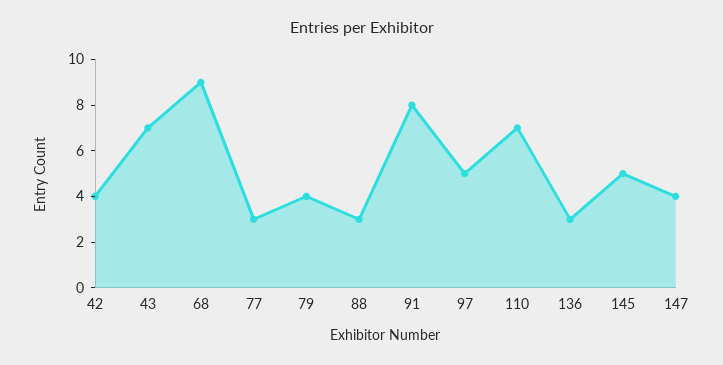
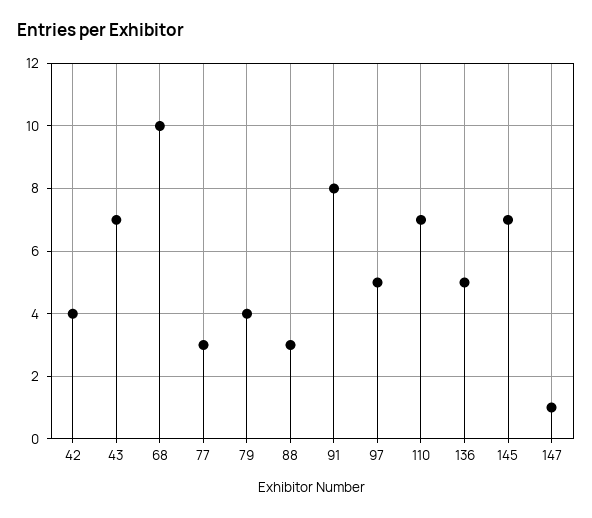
68: 9 -> 10
136: 3 -> 5
145: 5 -> 7
147: 4 -> 1

